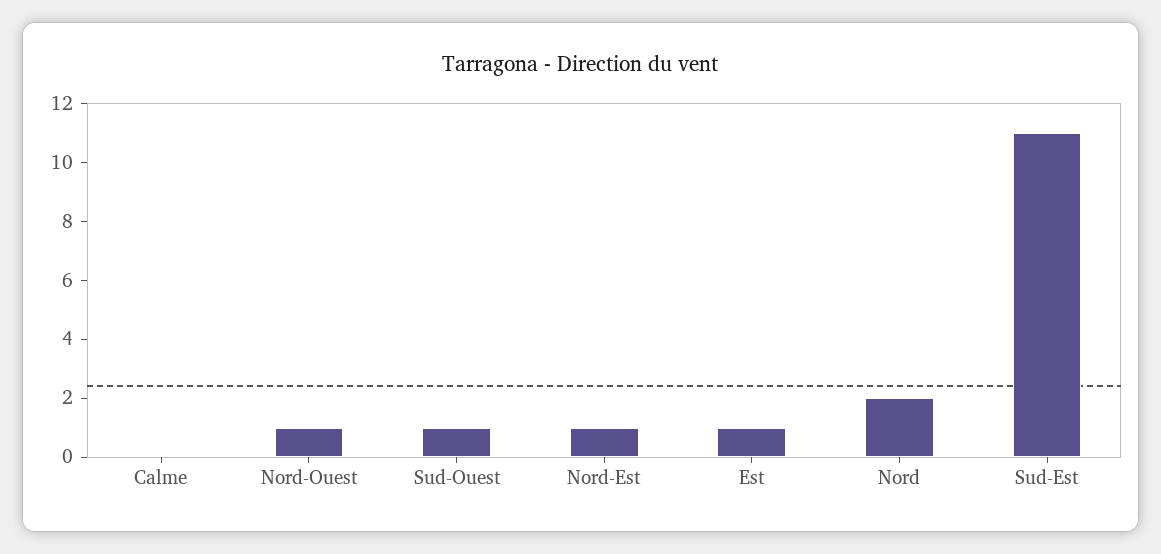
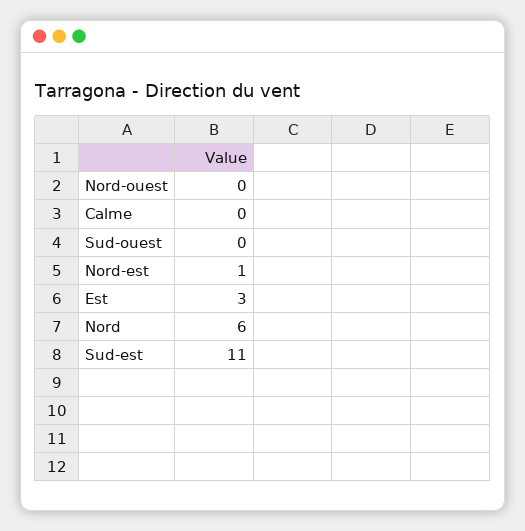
Nord-Ouest: 1 -> 0
Sud-Ouest: 1 -> 0
Est: 1 -> 3
Nord: 2 -> 6

